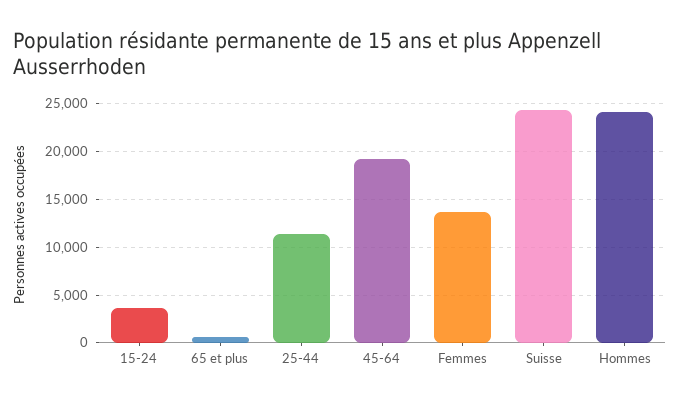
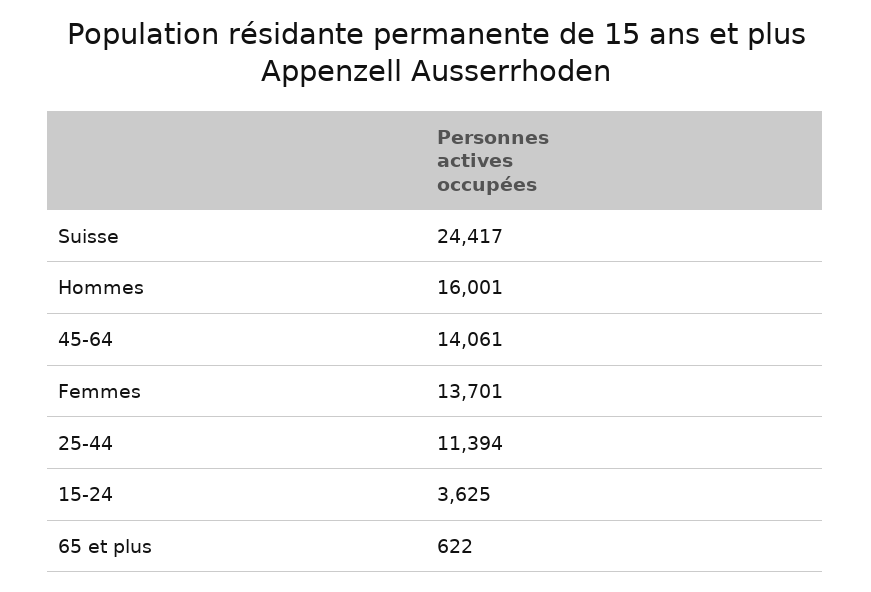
45-64: 19000 -> 14061
Hommes: 24000 -> 16001

